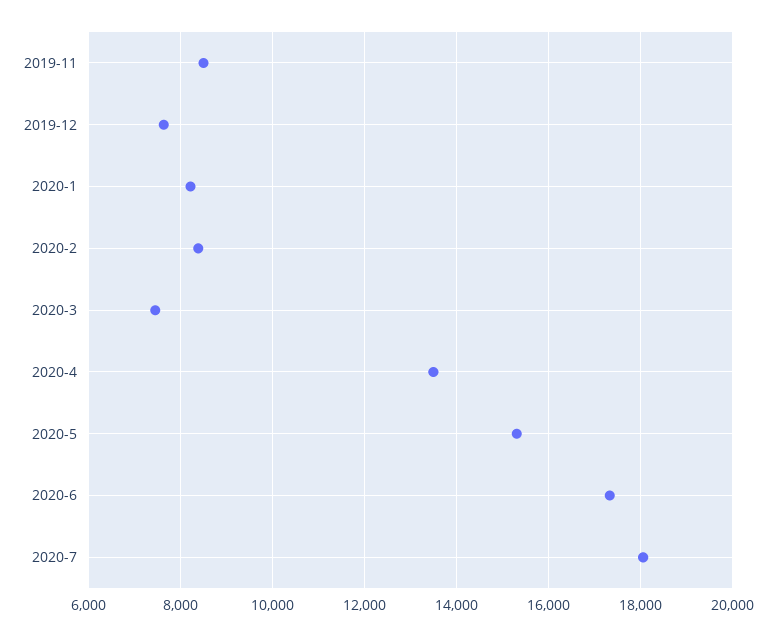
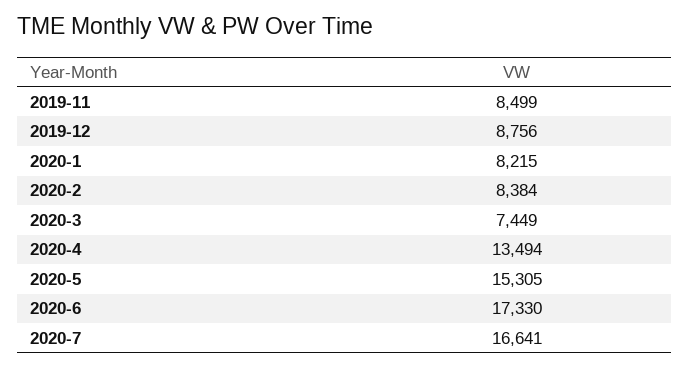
2019-12: 7600 -> 8756
2020-7: 18000 -> 16641

